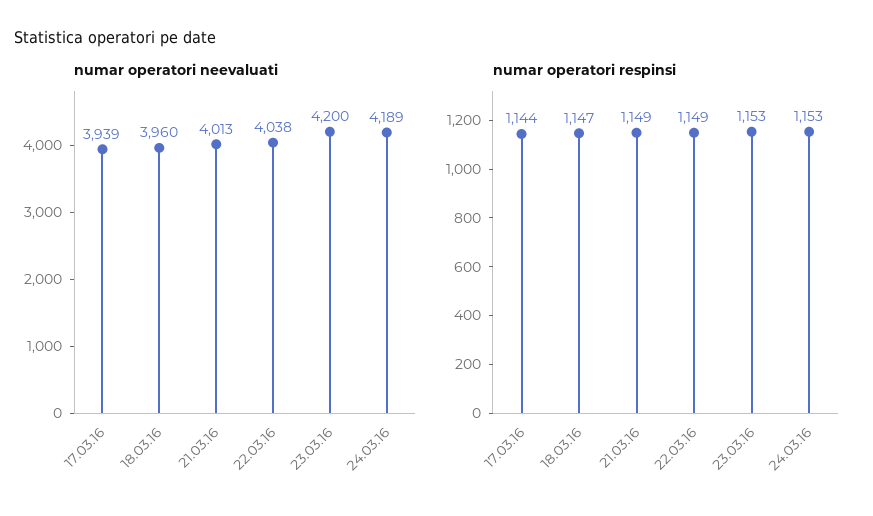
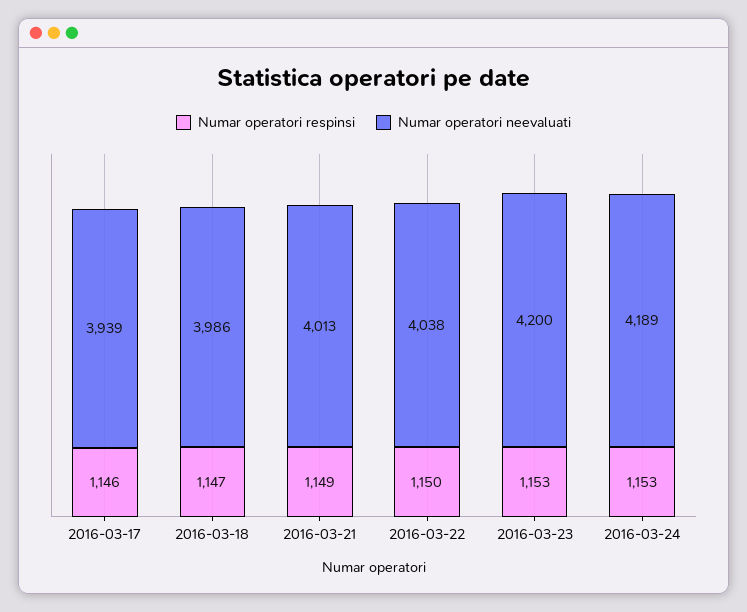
numar operatori neevaluati, 18.03.16: 3960 -> 3986
numar operatori respinsi, 17.03.16: 1144 -> 1146
numar operatori respinsi, 22.03.16: 1149 -> 1150

